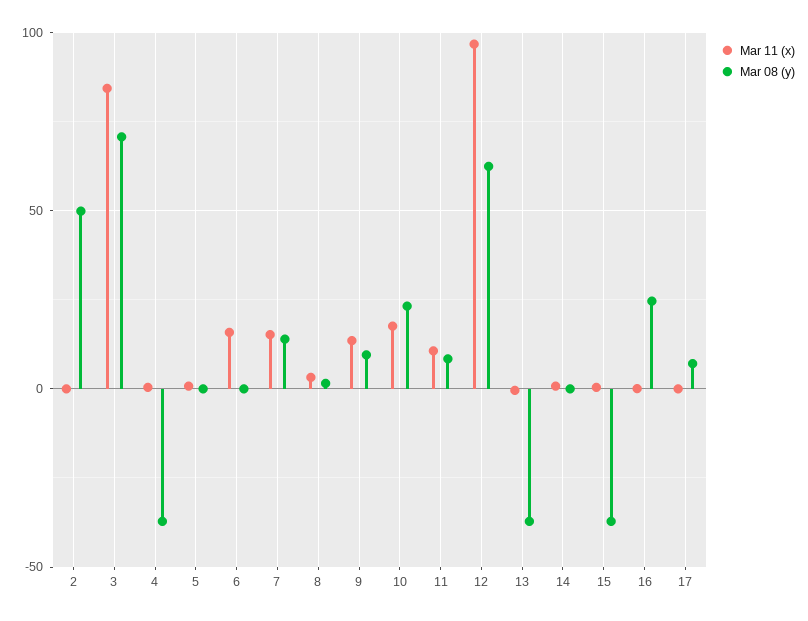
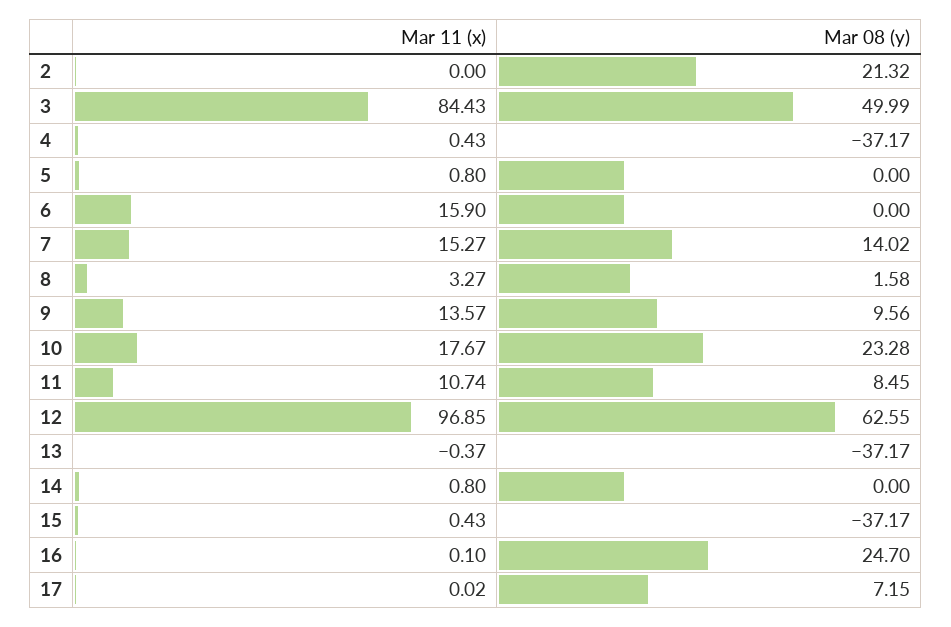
Mar 08 (y), 2: 50 -> 21.32
Mar 08 (y), 3: 70 -> 49.99

